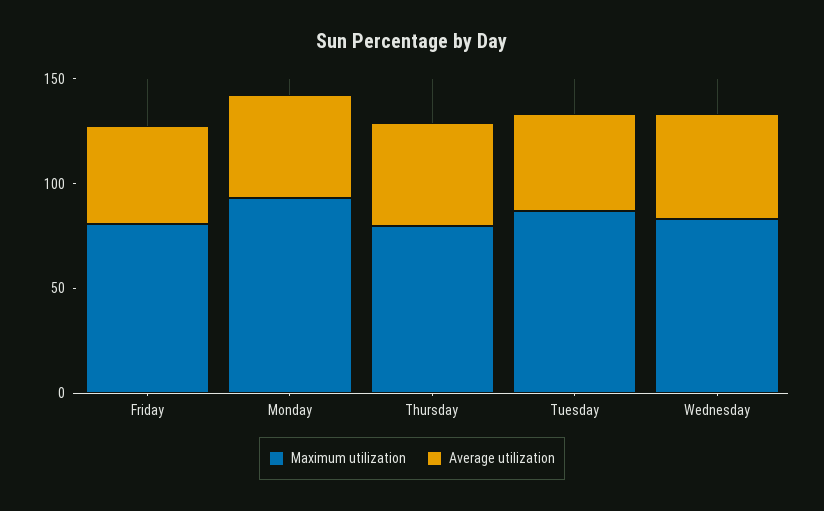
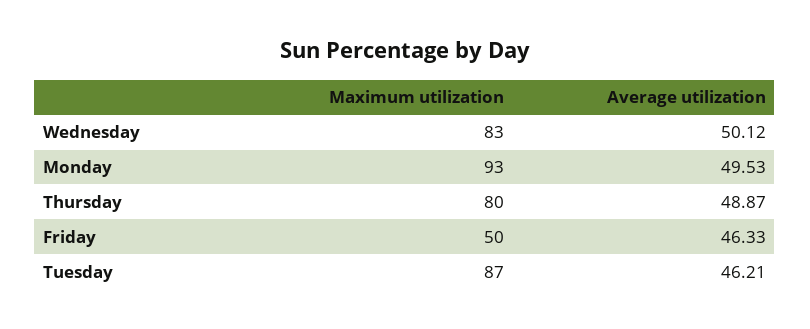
Maximum utilization, Friday: 80 -> 50

